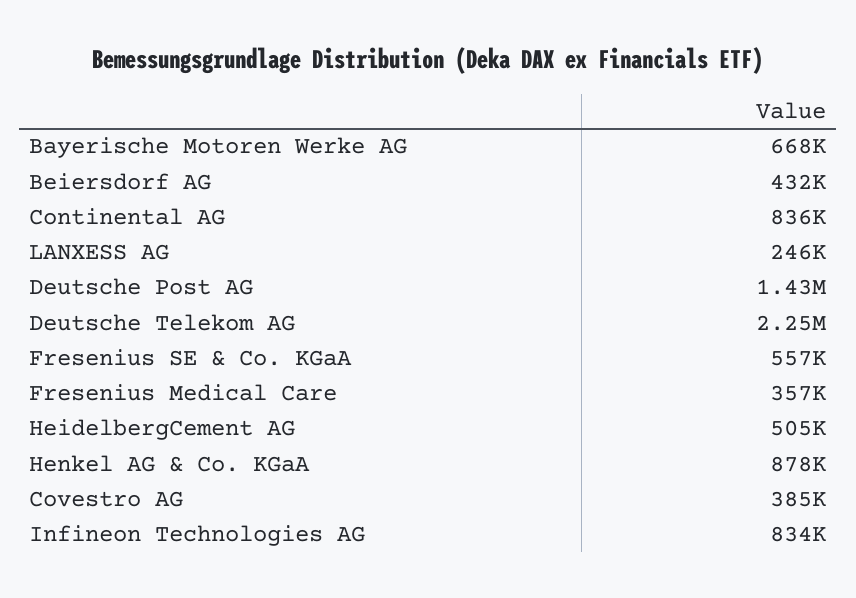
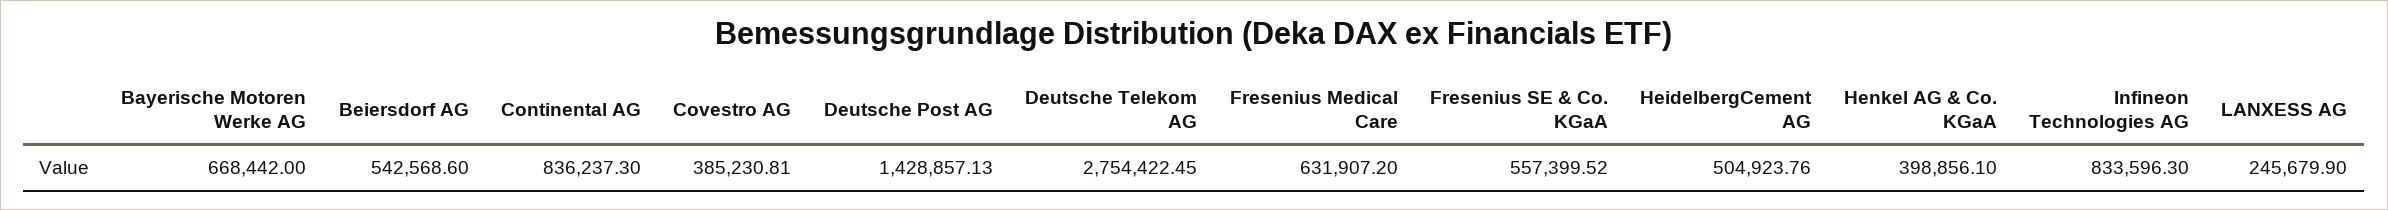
Beiersdorf AG: 432000 -> 542568.6
Deutsche Telekom AG: 2250000 -> 2754422.45
Fresenius Medical Care: 357000 -> 631907.2
Henkel AG & Co. KGaA: 878000 -> 398856.1

